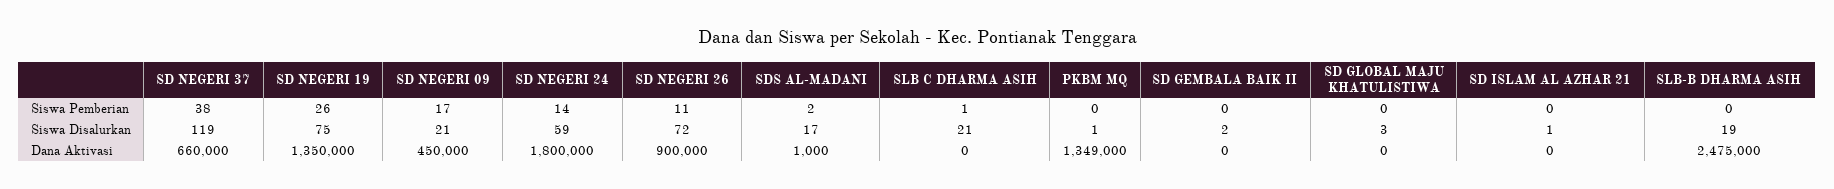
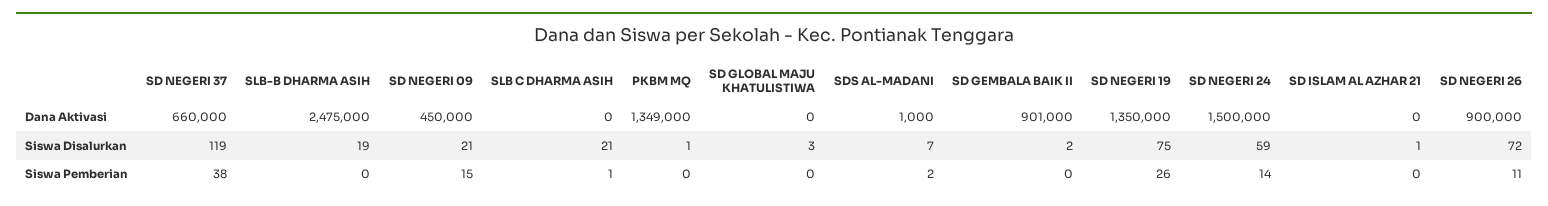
SD NEGERI 09, Siswa Pemberian: 17 -> 15
SDS AL-MADANI, Siswa Disalurkan: 17 -> 7
SD NEGERI 24, Dana Aktivasi: 1800000 -> 1500000
SD GEMBALA BAIK II, Dana Aktivasi: 0 -> 901000

